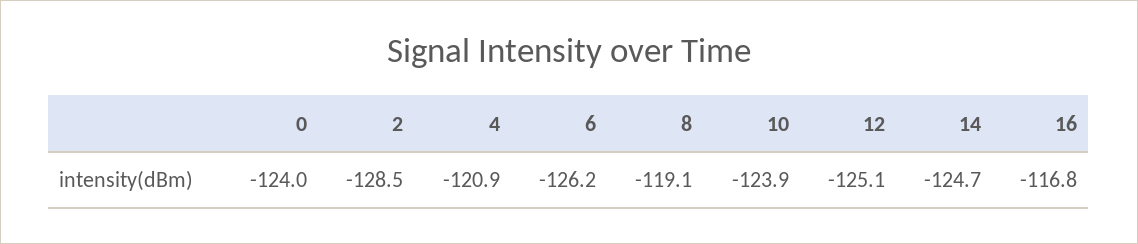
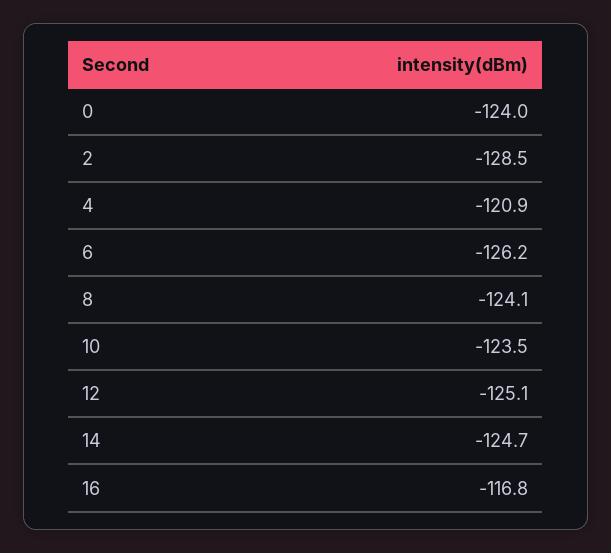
8: -119.1 -> -124.1
10: -123.9 -> -123.5

